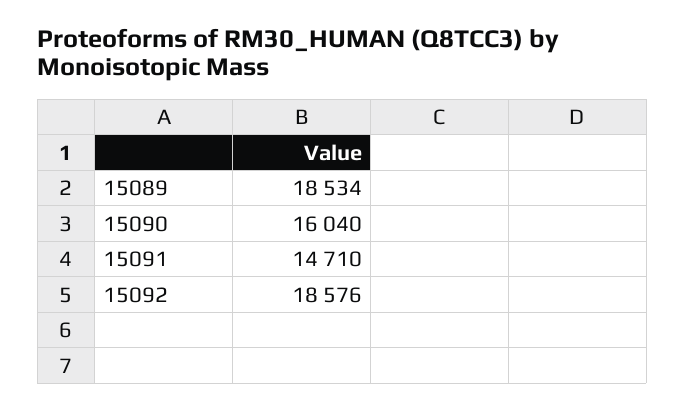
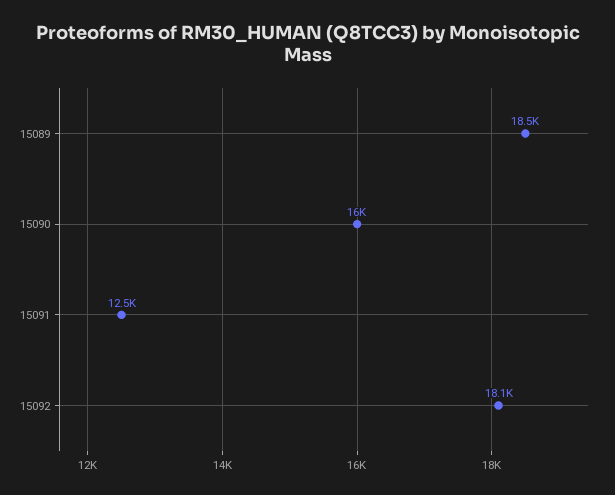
15091: 14710 -> 12500
15092: 18576 -> 18100

